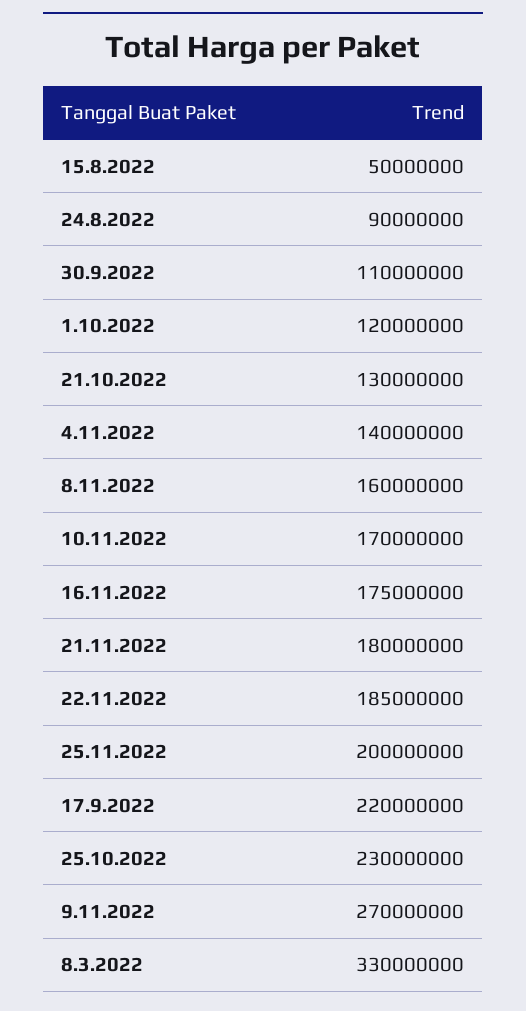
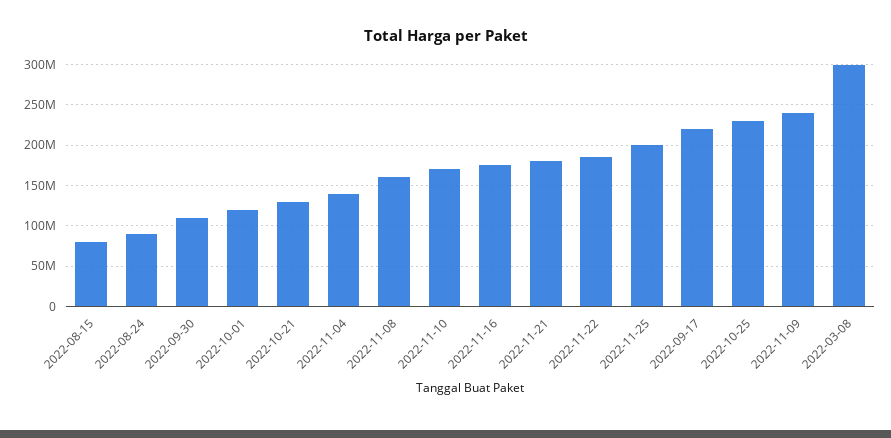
15.8.2022: 50000000 -> 80000000
9.11.2022: 270000000 -> 240000000
8.3.2022: 330000000 -> 300000000

